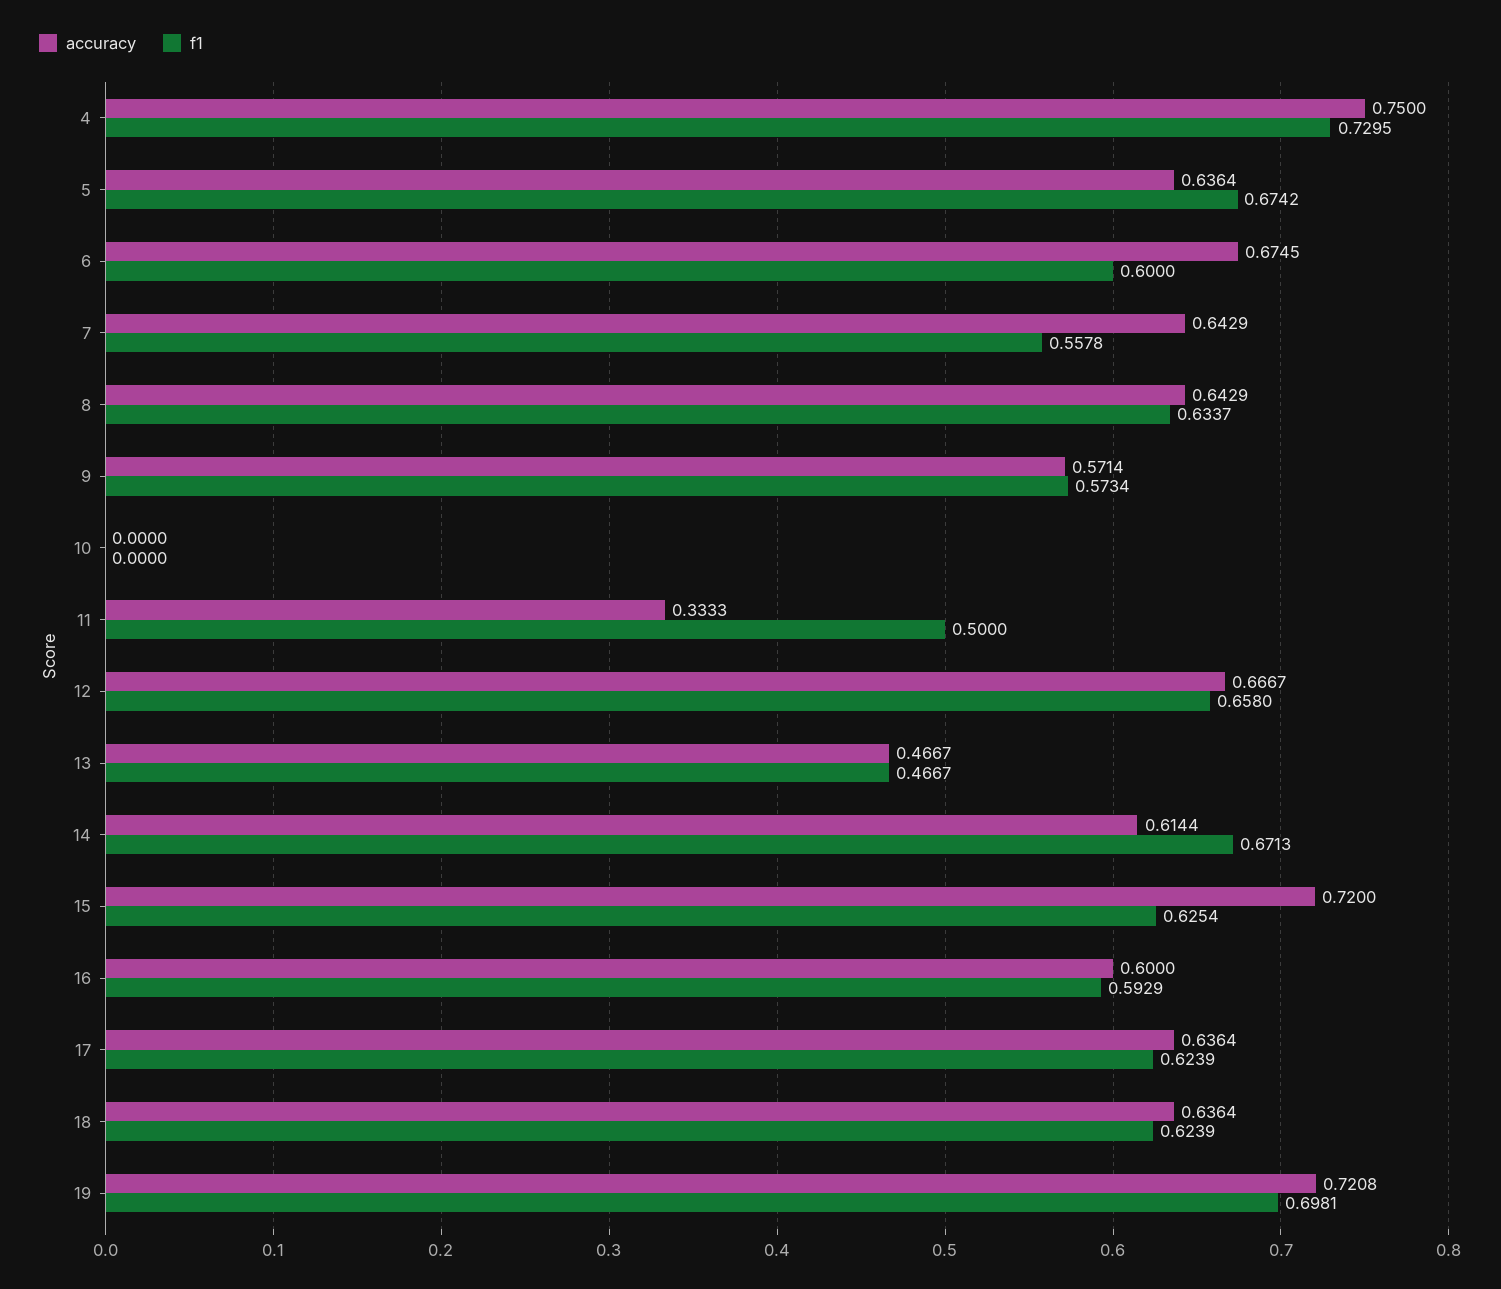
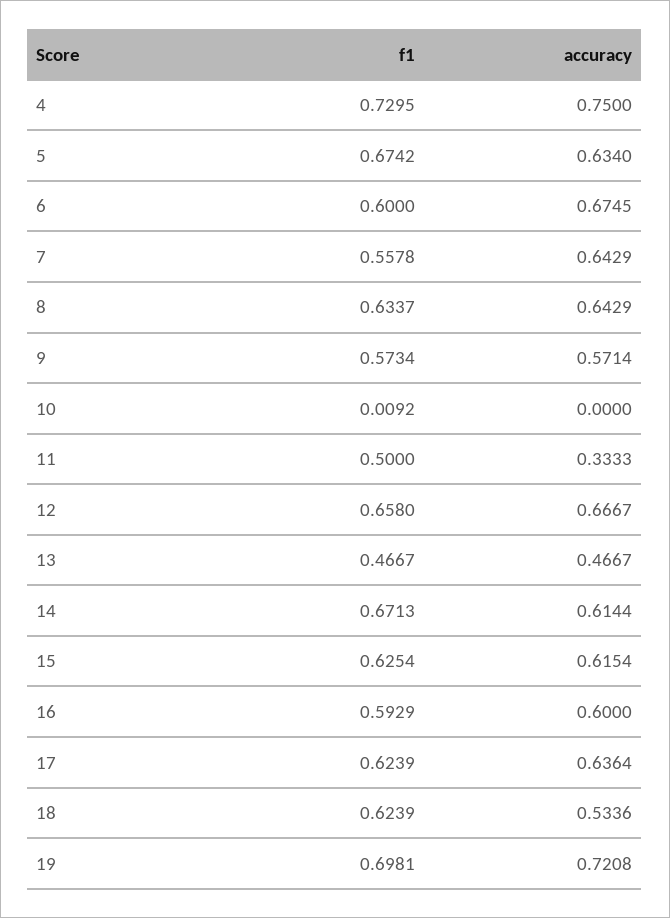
accuracy, 5: 0.6364 -> 0.634
f1, 10: 0 -> 0.0092
accuracy, 15: 0.72 -> 0.6154
accuracy, 18: 0.6364 -> 0.5336

